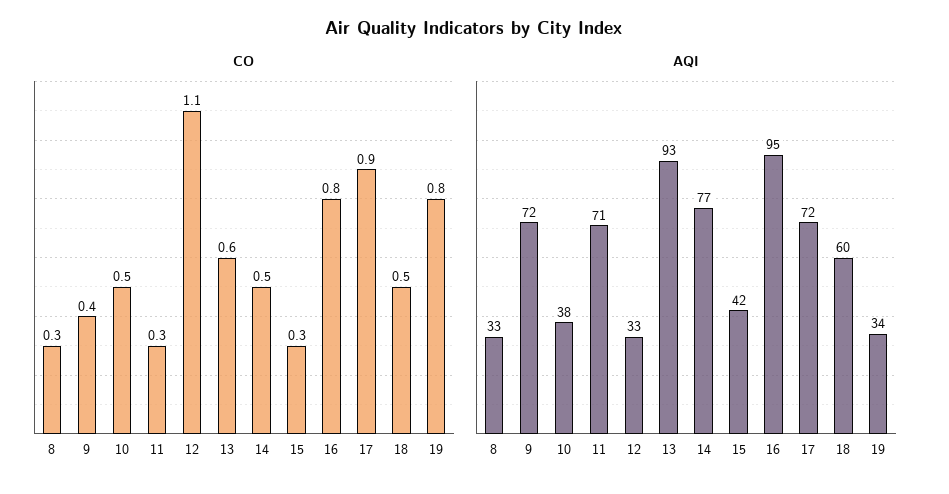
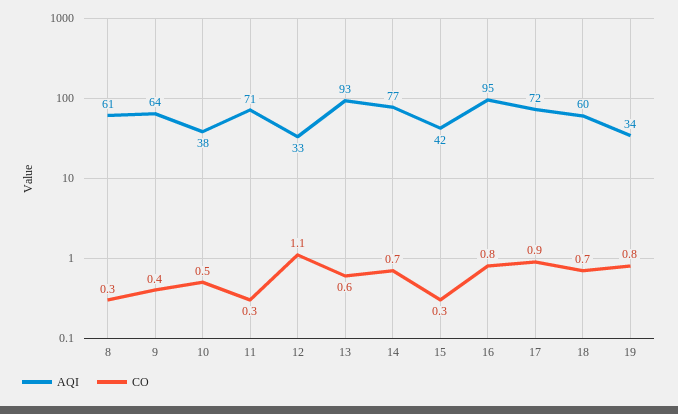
CO, 14: 0.5 -> 0.7
CO, 18: 0.5 -> 0.7
AQI, 8: 33 -> 61
AQI, 9: 72 -> 64

